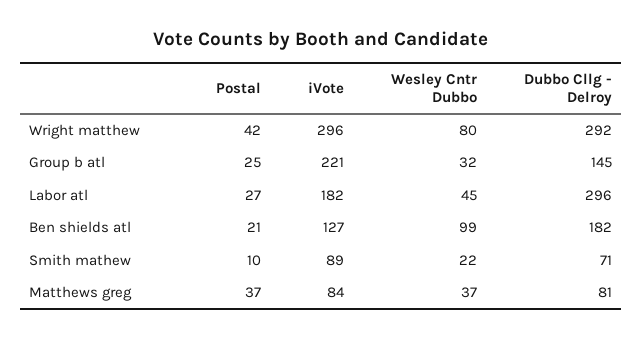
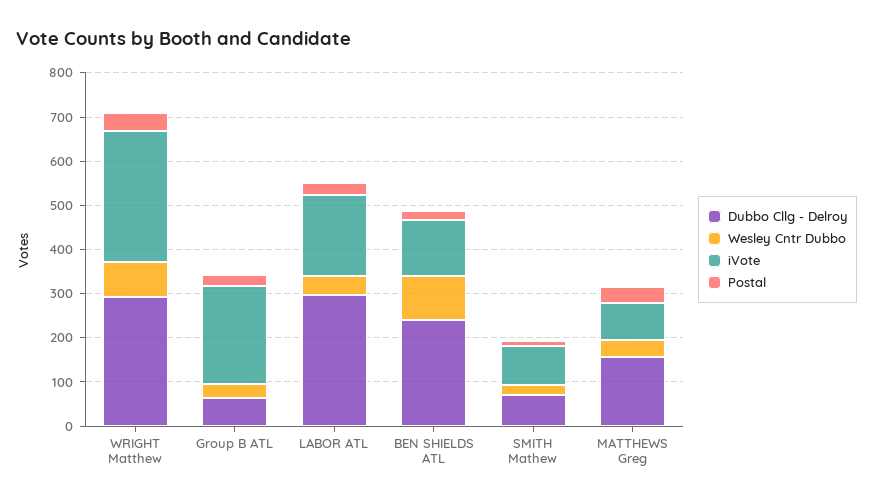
Dubbo Cllg - Delroy, Group b atl: 145 -> 60
Dubbo Cllg - Delroy, Ben shields atl: 182 -> 240
Dubbo Cllg - Delroy, Matthews greg: 81 -> 160

